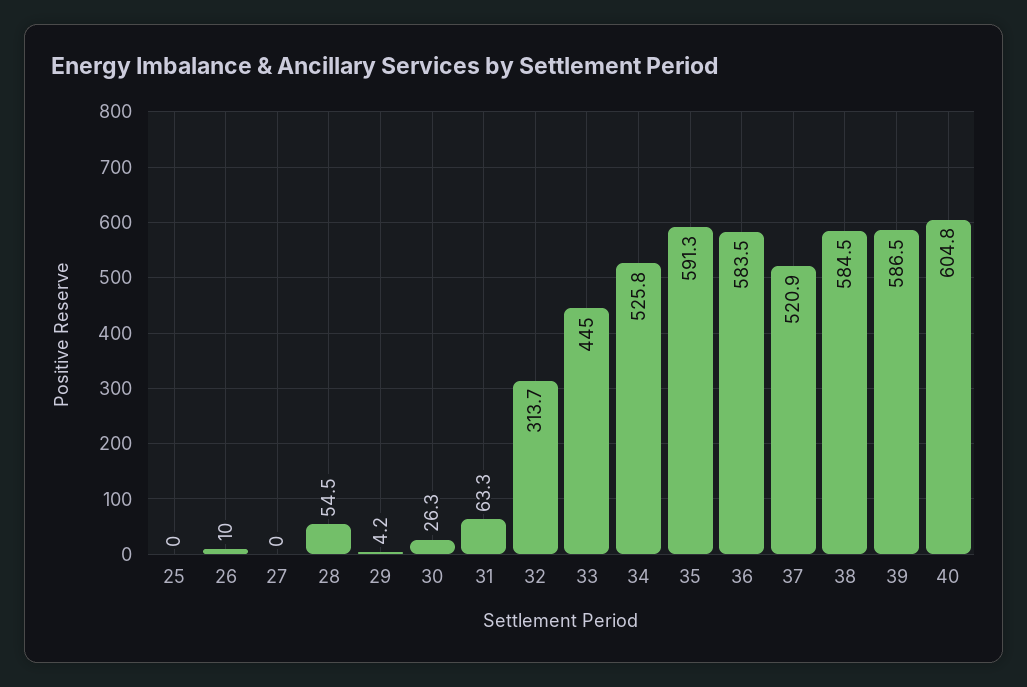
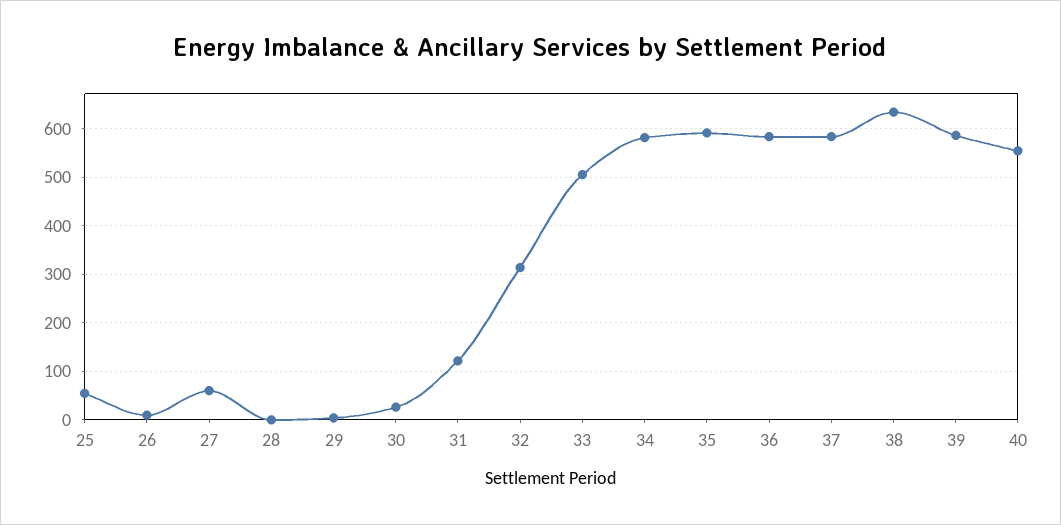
25: 0 -> 60
27: 0 -> 60
28: 54.5 -> 0
31: 63.3 -> 120
33: 445 -> 500
34: 525.8 -> 580
37: 520.9 -> 580
38: 584.5 -> 640
40: 604.8 -> 560

